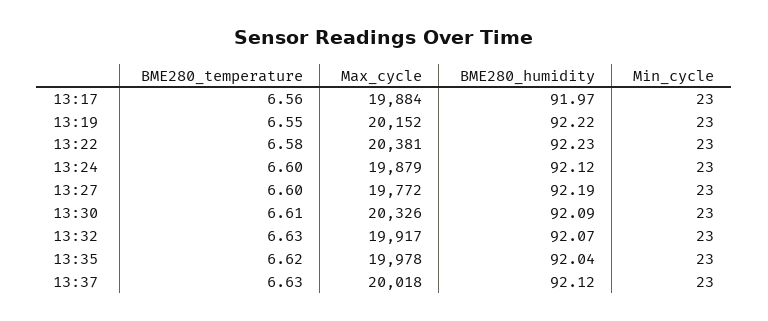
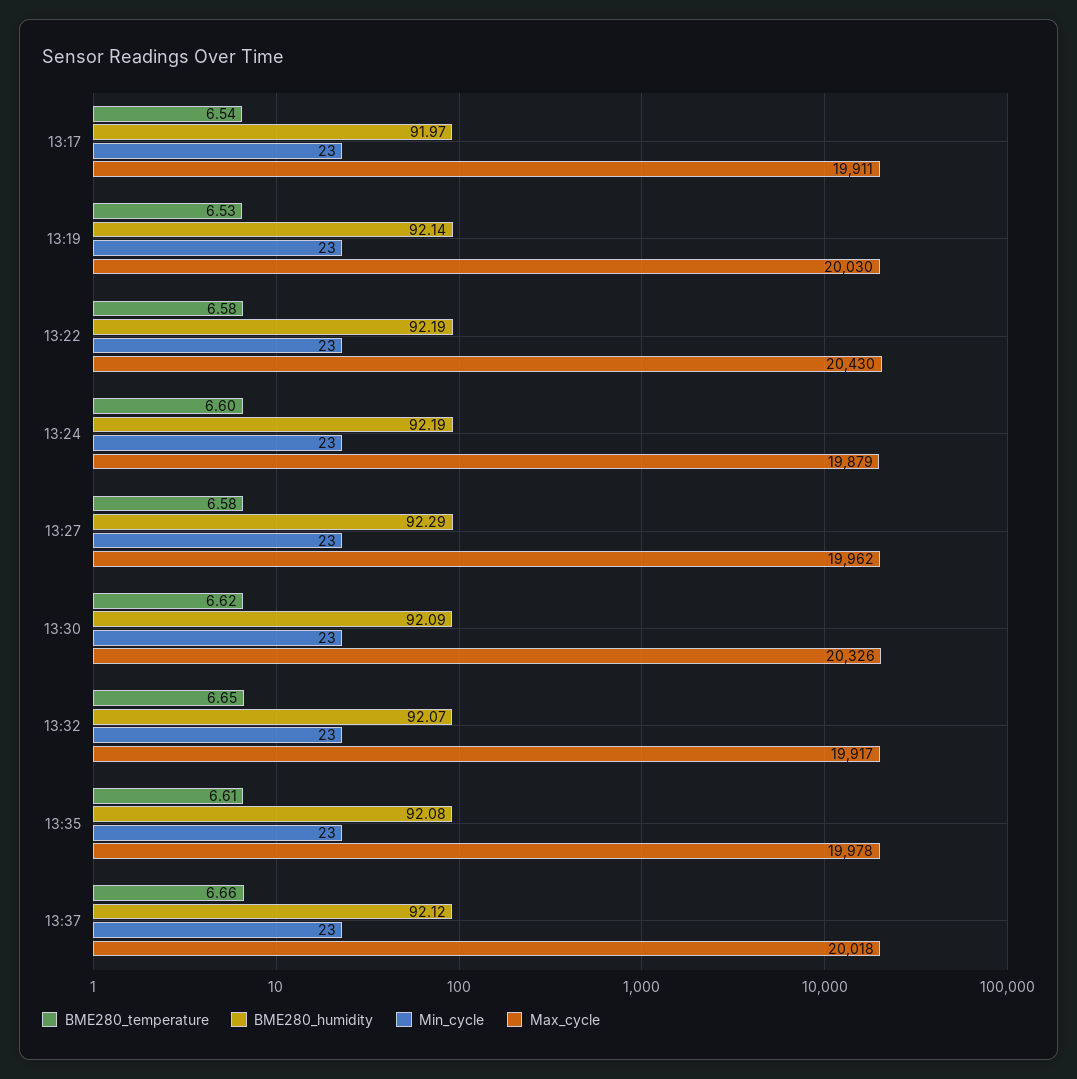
BME280_temperature, 13:17: 6.56 -> 6.54
Max_cycle, 13:17: 19884 -> 19911
BME280_temperature, 13:19: 6.55 -> 6.53
Max_cycle, 13:19: 20152 -> 20030
BME280_humidity, 13:19: 92.22 -> 92.14
Max_cycle, 13:22: 20381 -> 20430
BME280_humidity, 13:22: 92.23 -> 92.19
BME280_humidity, 13:24: 92.12 -> 92.19
BME280_temperature, 13:27: 6.6 -> 6.58
Max_cycle, 13:27: 19772 -> 19962
BME280_humidity, 13:27: 92.19 -> 92.29
BME280_temperature, 13:30: 6.61 -> 6.62
BME280_temperature, 13:32: 6.63 -> 6.65
BME280_temperature, 13:35: 6.62 -> 6.61
BME280_humidity, 13:35: 92.04 -> 92.08
BME280_temperature, 13:37: 6.63 -> 6.66

